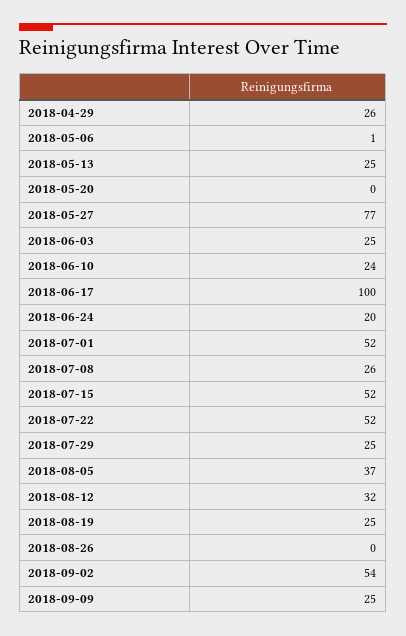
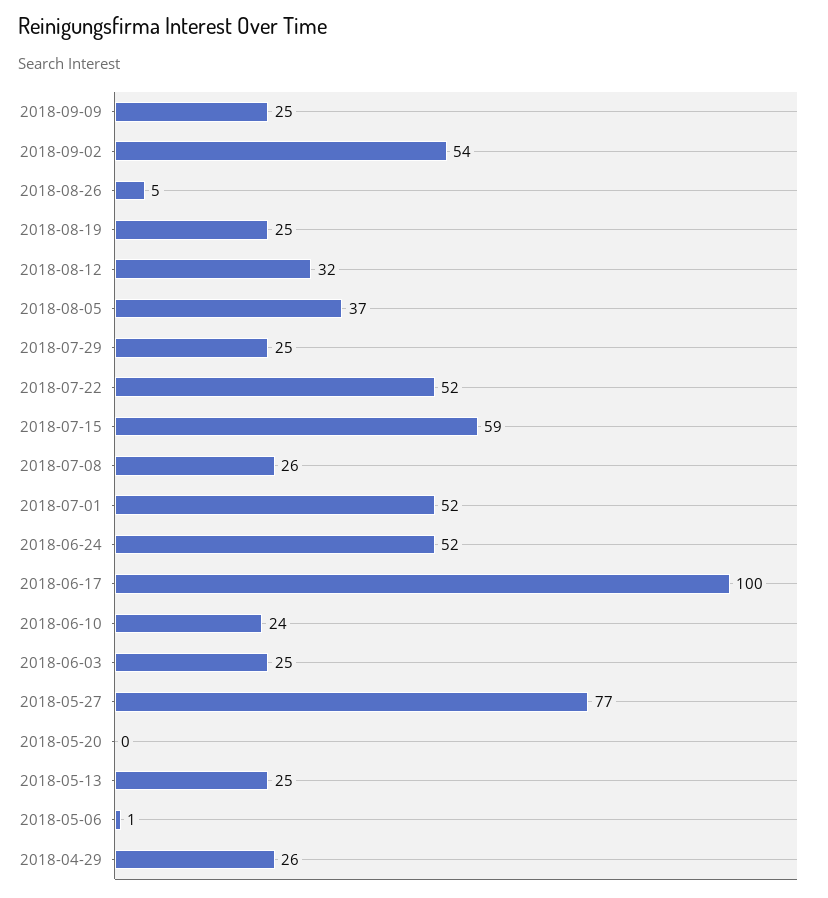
2018-06-24: 20 -> 52
2018-07-15: 52 -> 59
2018-08-26: 0 -> 5

